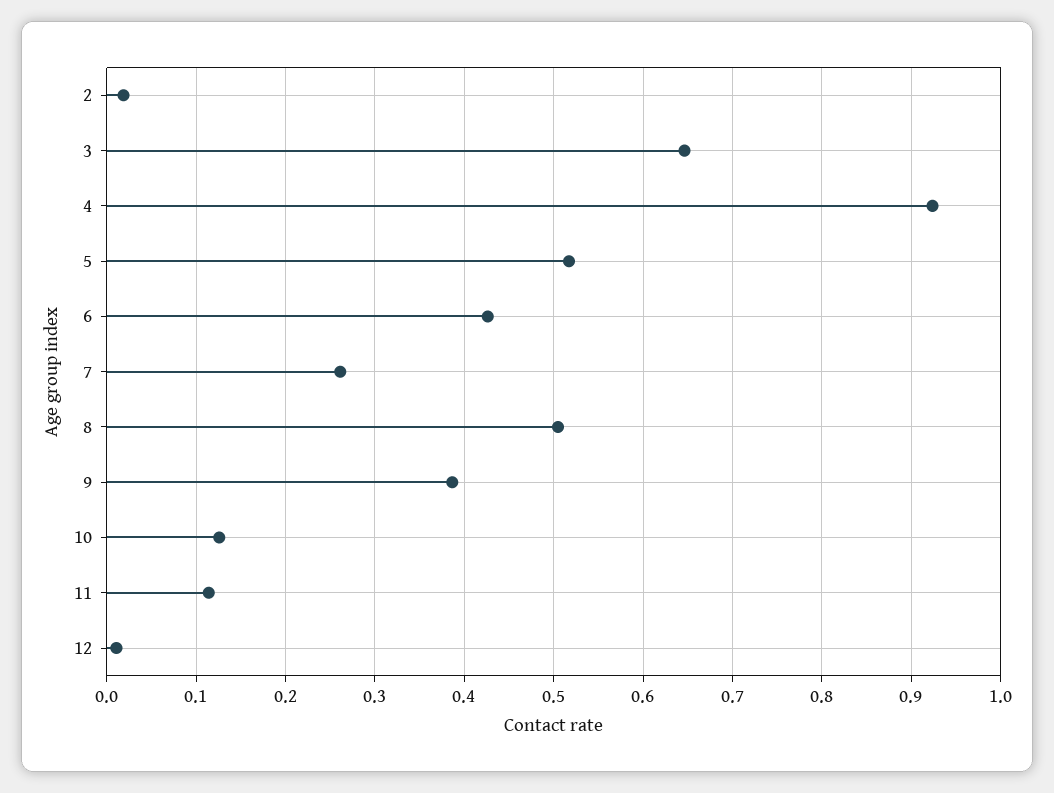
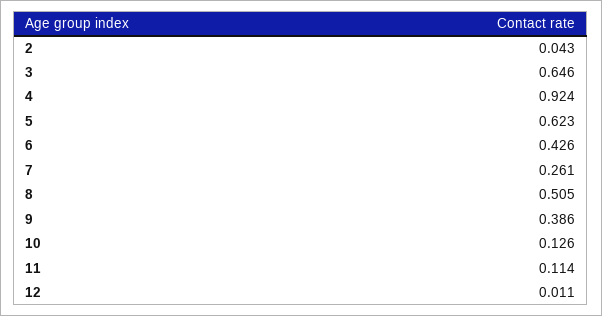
2: 0.02 -> 0.043
5: 0.52 -> 0.623

